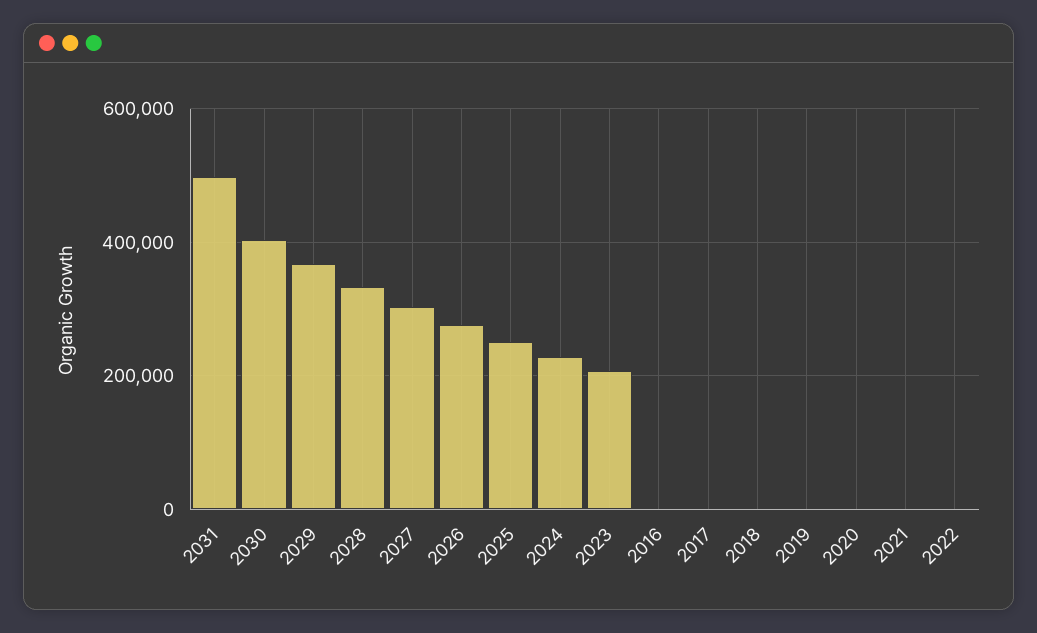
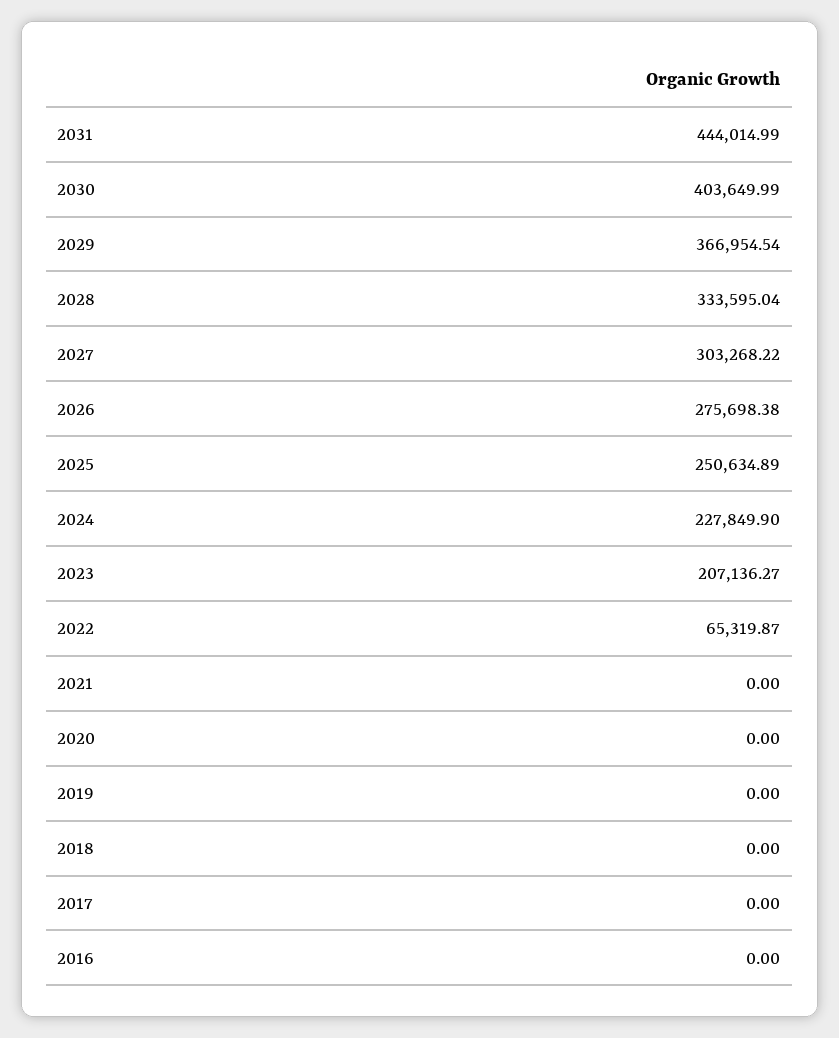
2031: 500000 -> 444014.99
2022: 0 -> 65319.87

